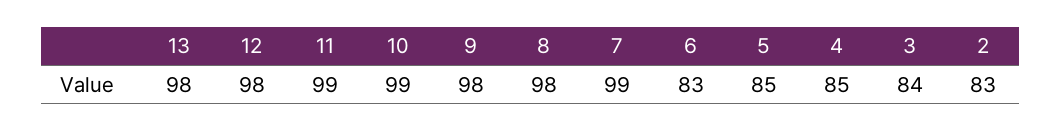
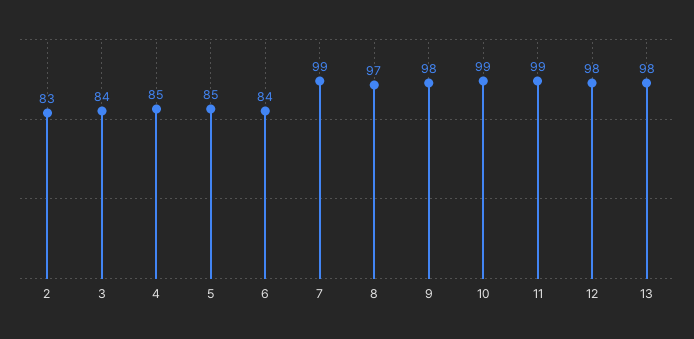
8: 98 -> 97
6: 83 -> 84

